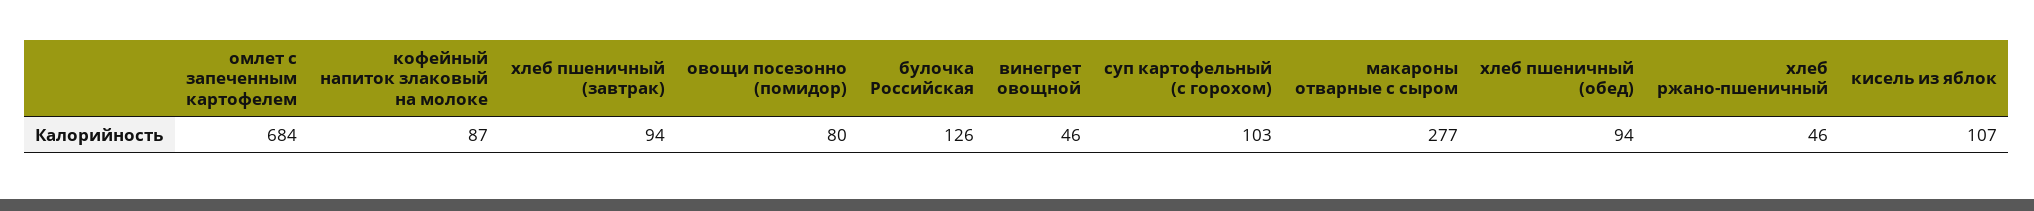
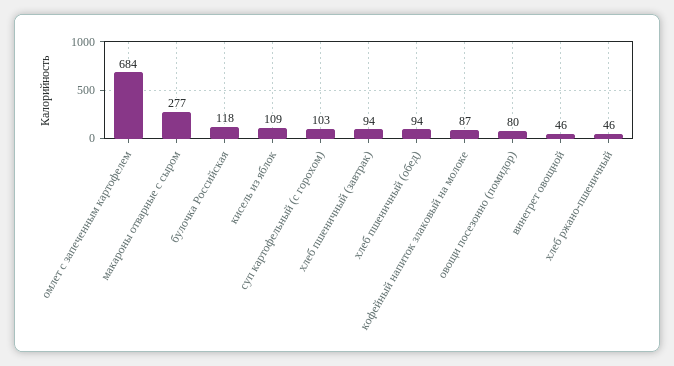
булочка Российская: 126 -> 118
кисель из яблок: 107 -> 109

